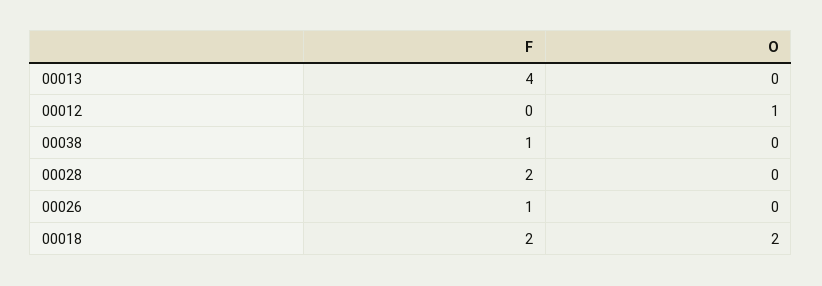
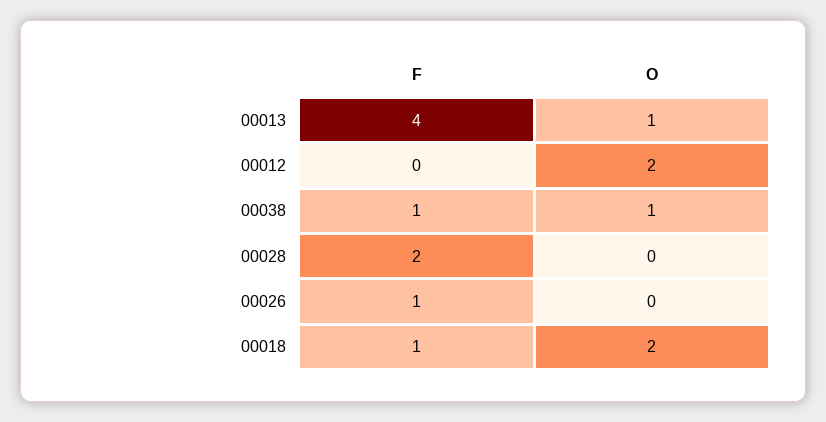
O, 00013: 0 -> 1
O, 00012: 1 -> 2
O, 00038: 0 -> 1
F, 00018: 2 -> 1

